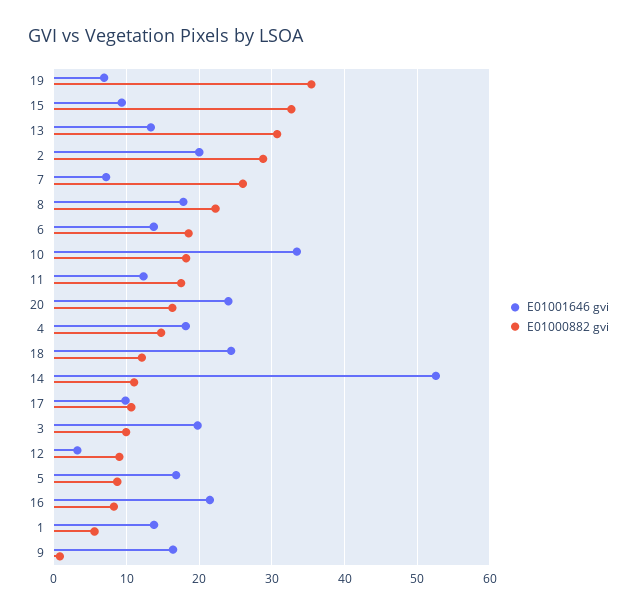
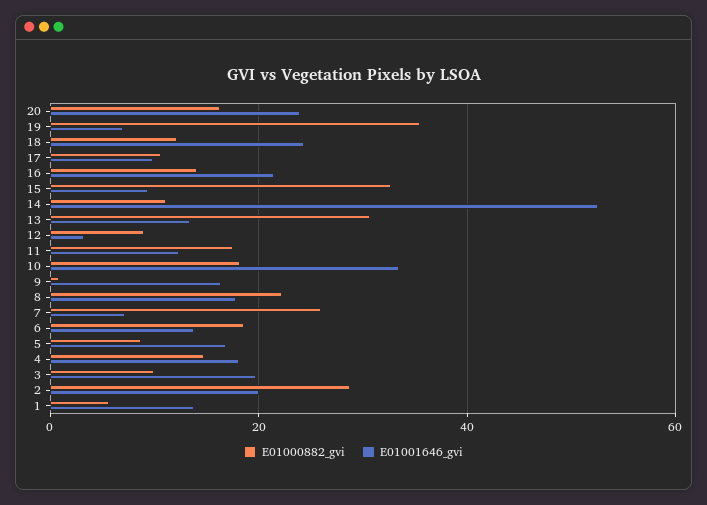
E01000882 gvi, 16: 8 -> 14

